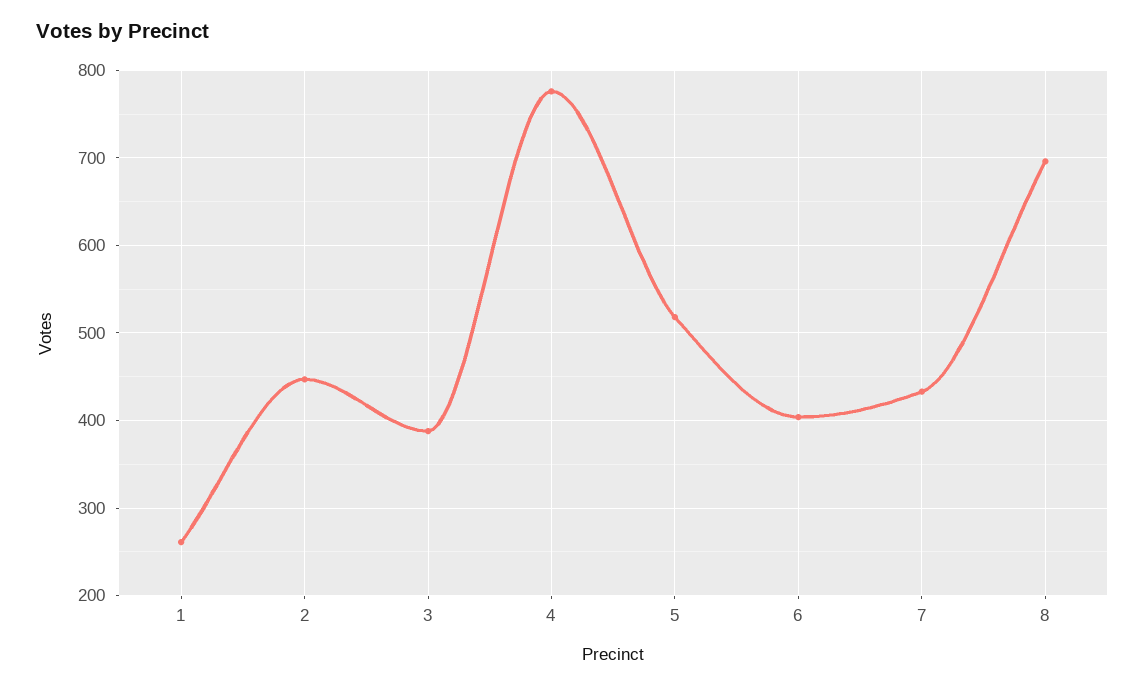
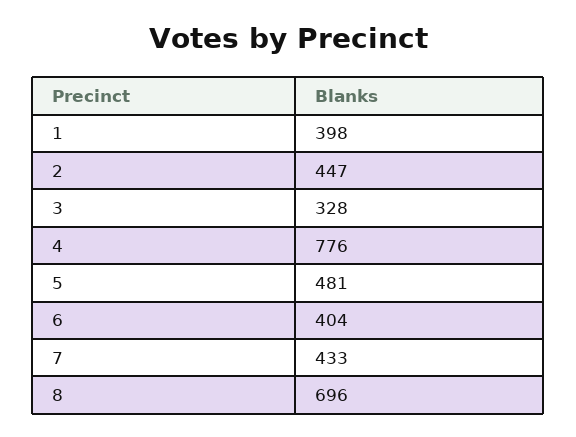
1: 260 -> 398
3: 390 -> 328
5: 520 -> 481

